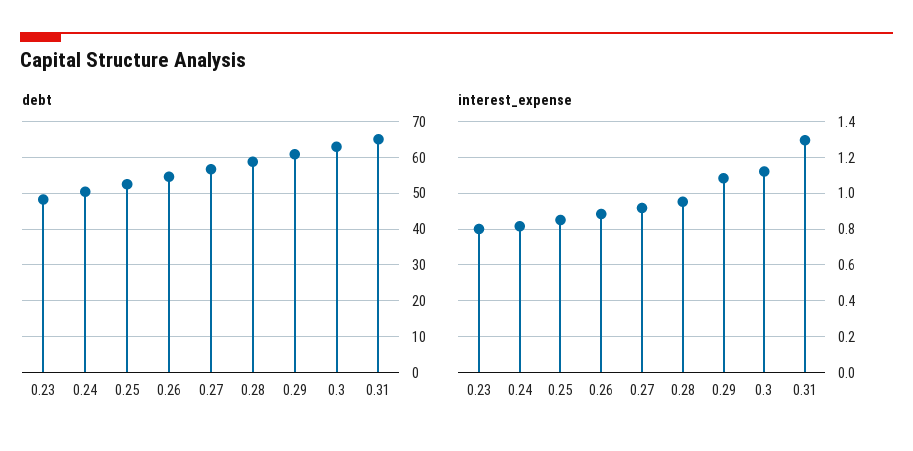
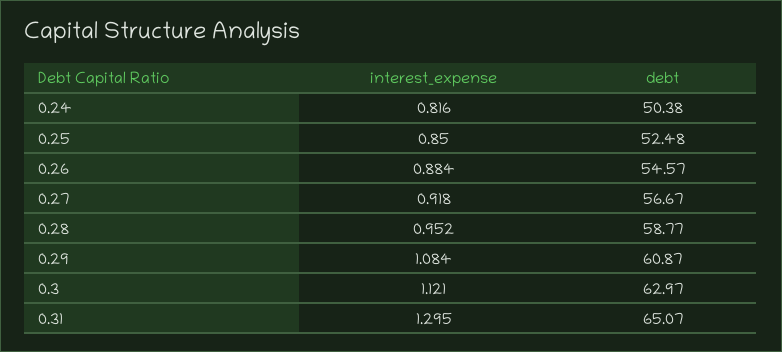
debt, 0.23: 48 -> none
interest_expense, 0.23: 0.8 -> none

